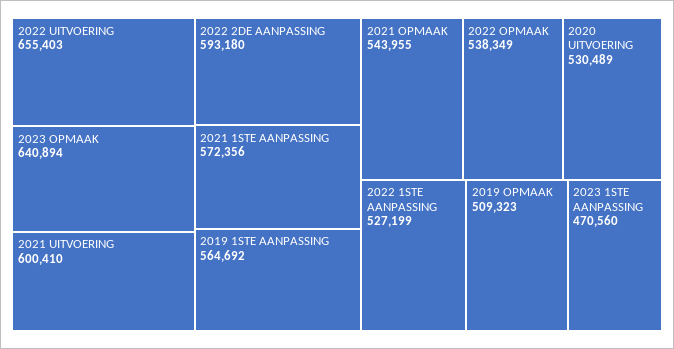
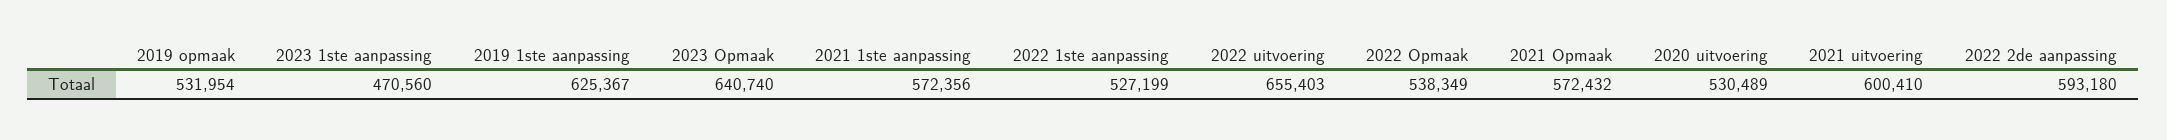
2023 OPMAAK: 640894 -> 640740
2019 1STE AANPASSING: 564692 -> 625367
2021 OPMAAK: 543955 -> 572432
2019 OPMAAK: 509323 -> 531954

